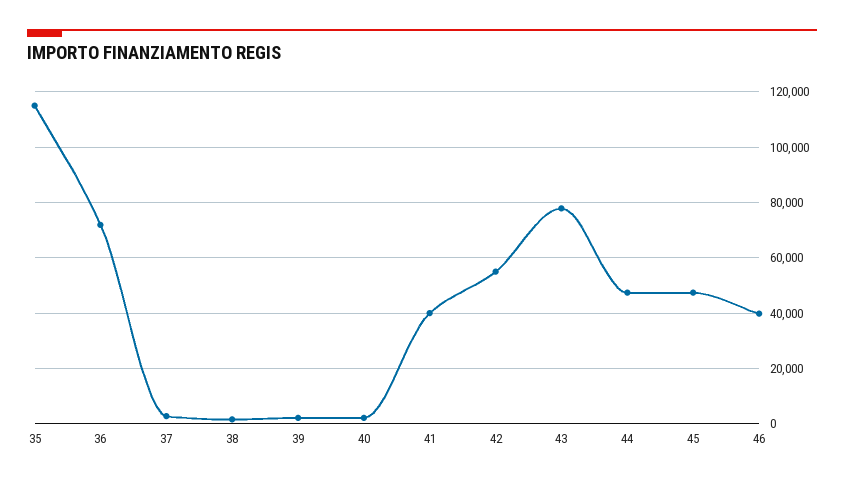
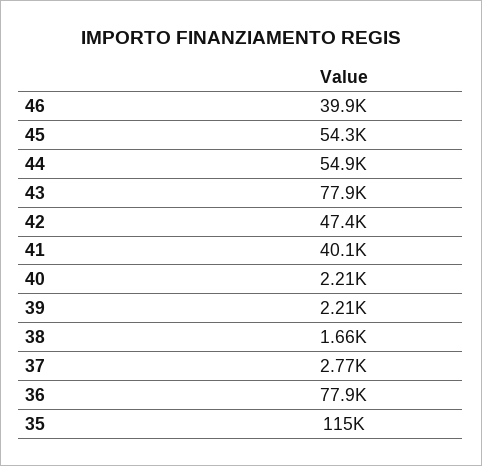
36: 72500 -> 77900
42: 55000 -> 47400
44: 47500 -> 54900
45: 47500 -> 54300

